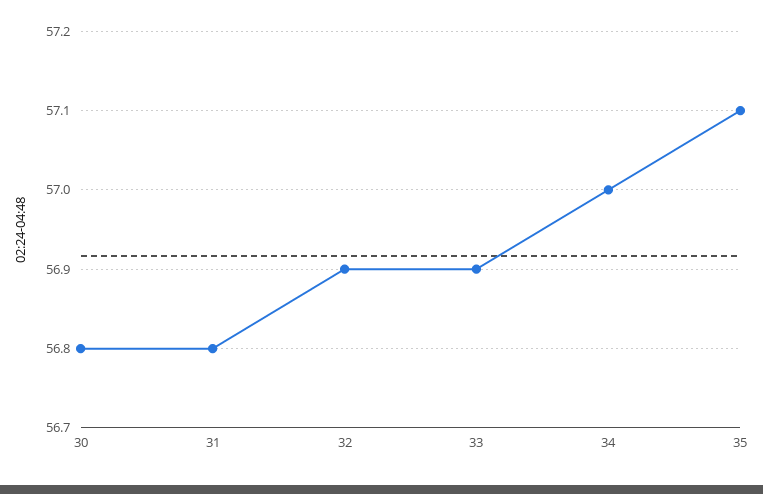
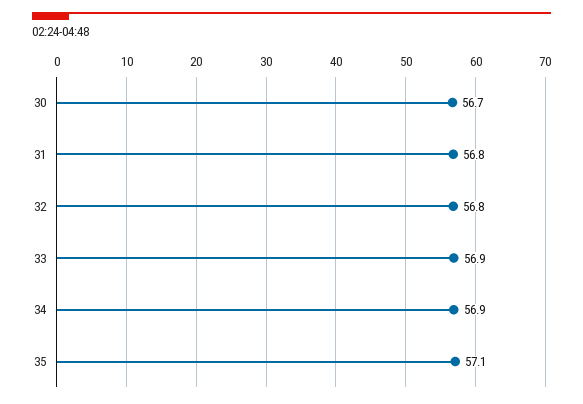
30: 56.8 -> 56.7
32: 56.9 -> 56.8
34: 57 -> 56.9

